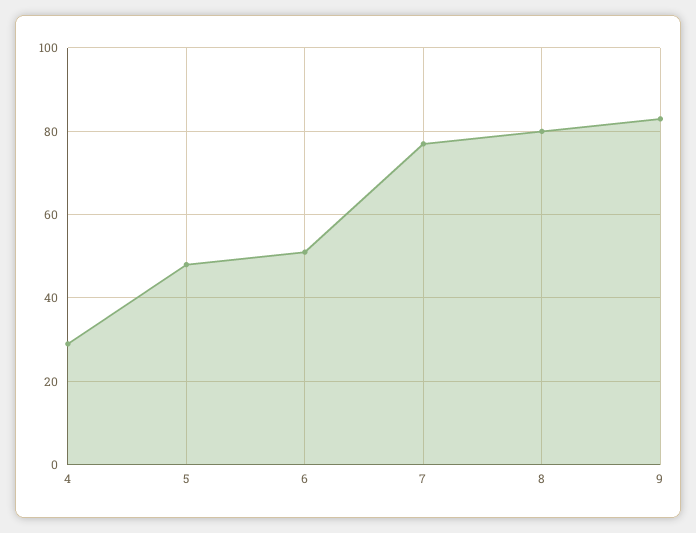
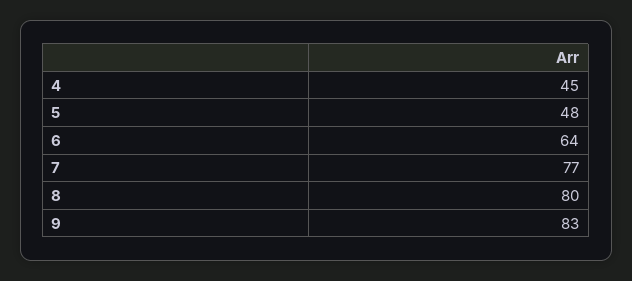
4: 30 -> 45
6: 50 -> 64

